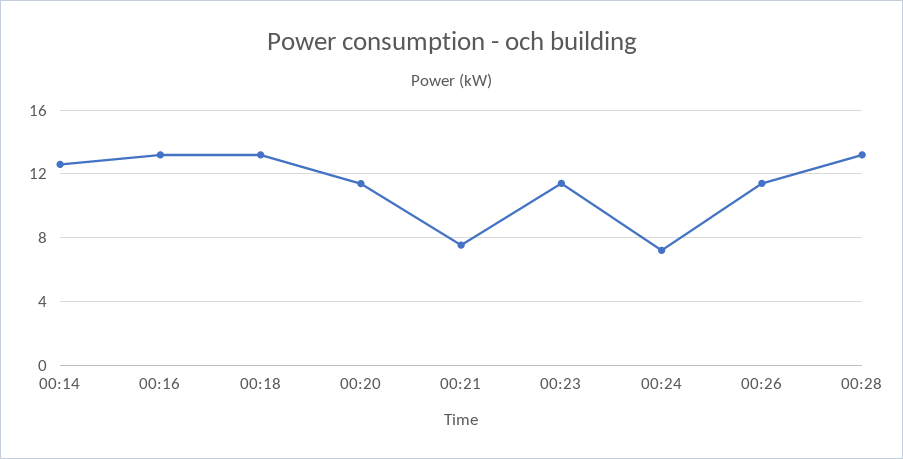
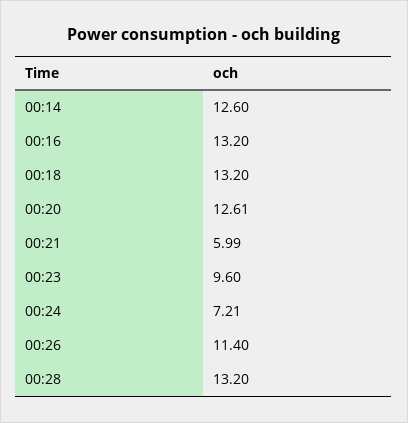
00:20: 11.5 -> 12.61
00:21: 7.5 -> 5.99
00:23: 11.5 -> 9.6

